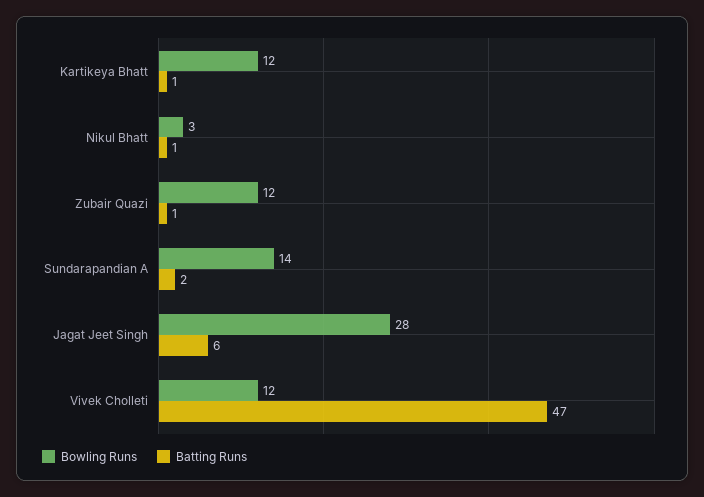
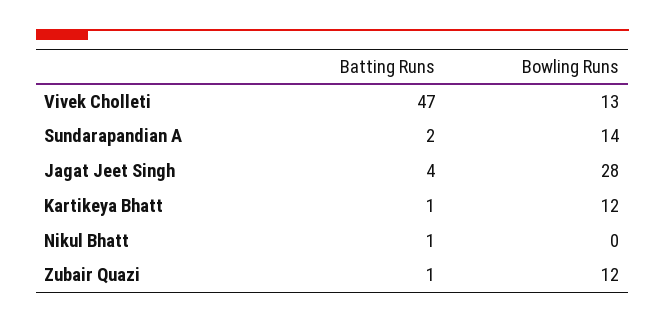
Bowling Runs, Nikul Bhatt: 3 -> 0
Batting Runs, Jagat Jeet Singh: 6 -> 4
Bowling Runs, Vivek Cholleti: 12 -> 13

